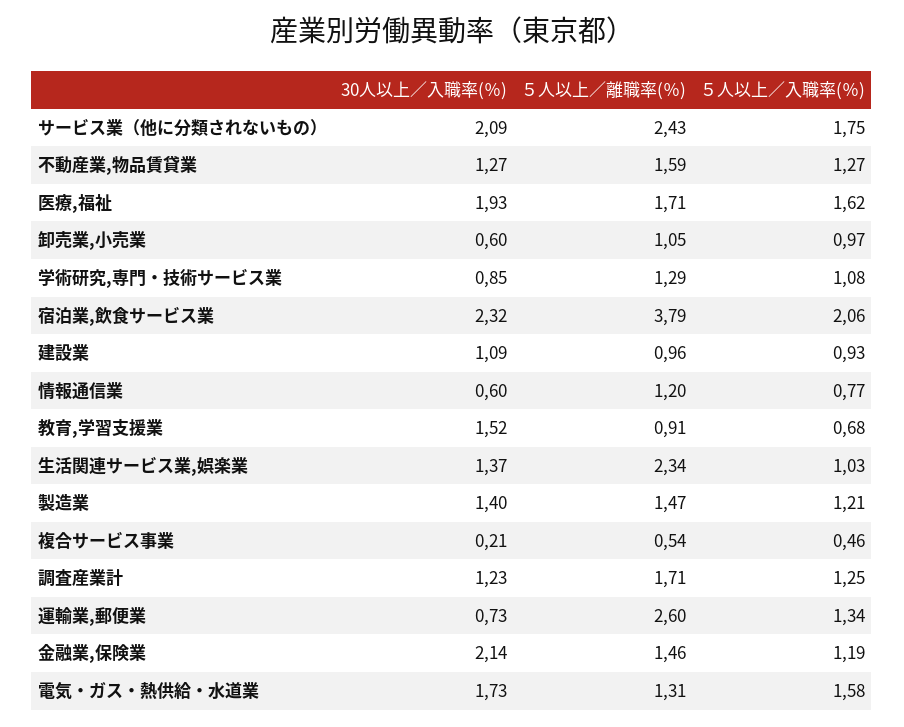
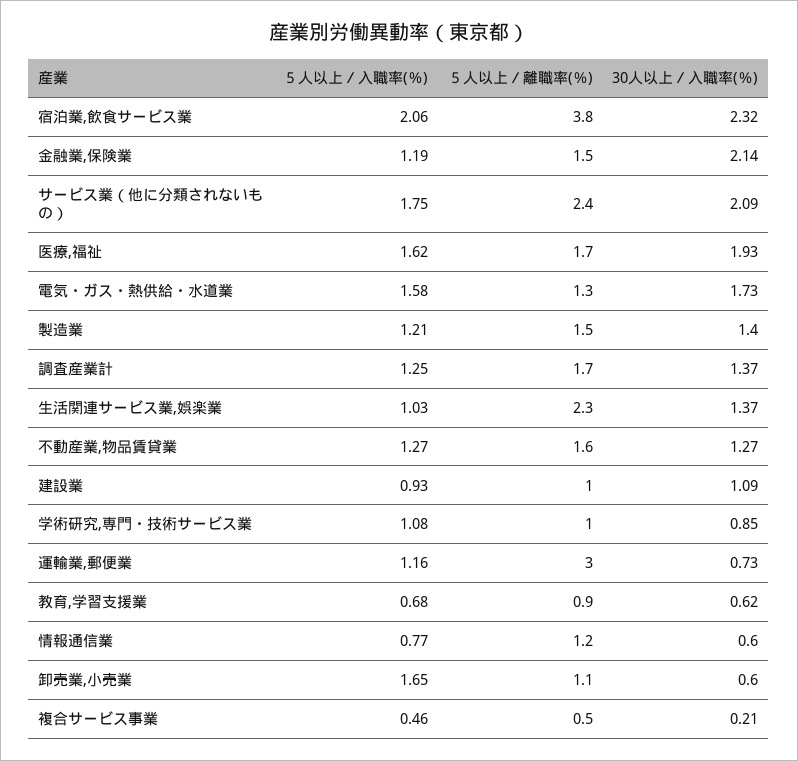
５人以上／入職率(％), 卸売業,小売業: 0.97 -> 1.65
５人以上／離職率(％), 学術研究,専門・技術サービス業: 1.29 -> 1
30人以上／入職率(％), 教育,学習支援業: 1.52 -> 0.62
30人以上／入職率(％), 調査産業計: 1.23 -> 1.37
５人以上／離職率(％), 運輸業,郵便業: 2.6 -> 3
５人以上／入職率(％), 運輸業,郵便業: 1.34 -> 1.16

